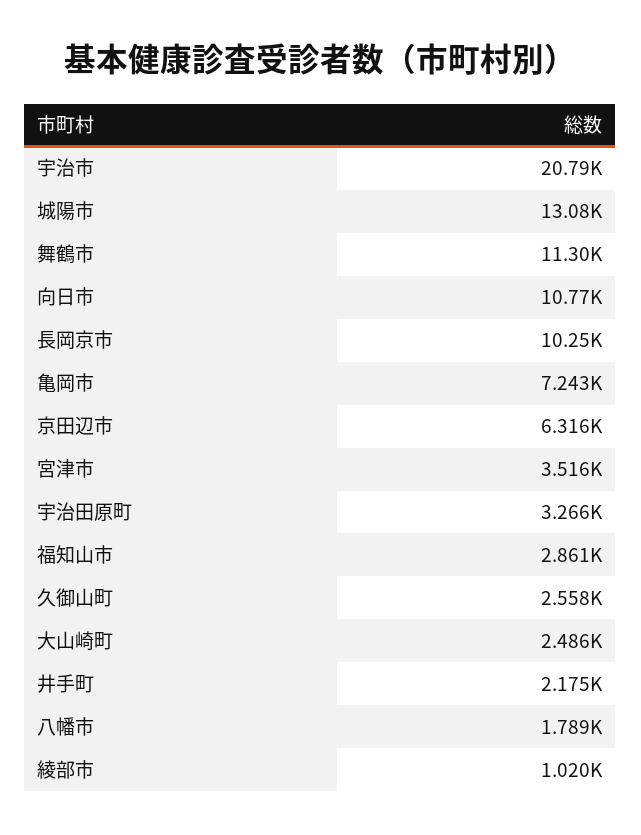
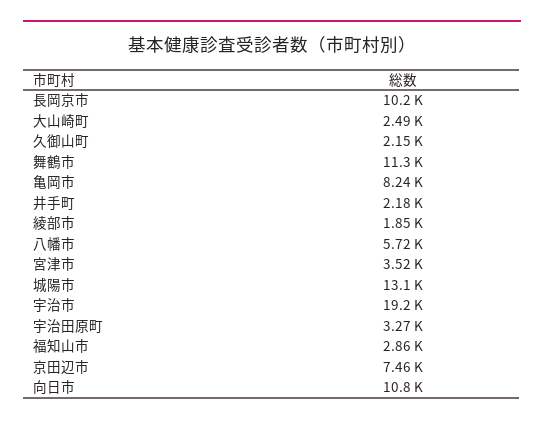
宇治市: 20790 -> 19200
亀岡市: 7243 -> 8240
京田辺市: 6316 -> 7460
久御山町: 2558 -> 2150
八幡市: 1789 -> 5720
綾部市: 1020 -> 1850

